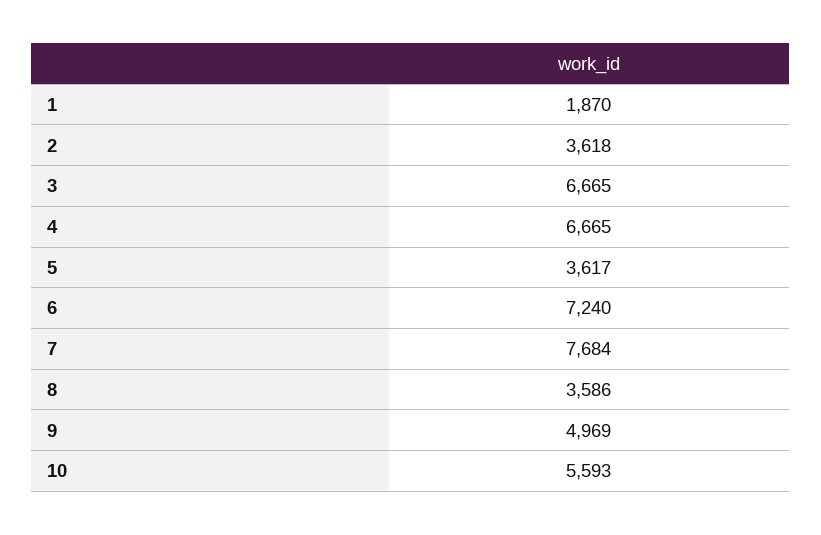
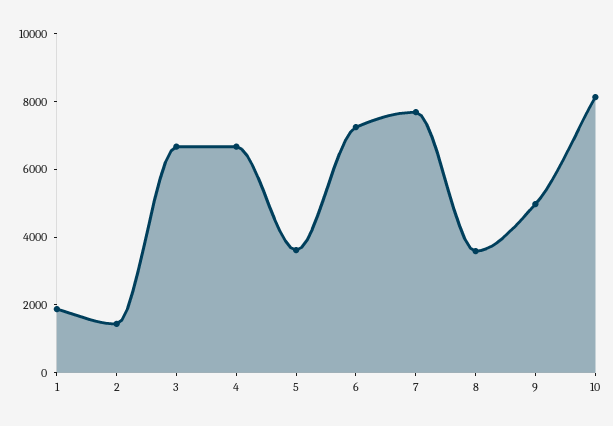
2: 3618 -> 1500
10: 5593 -> 8000

